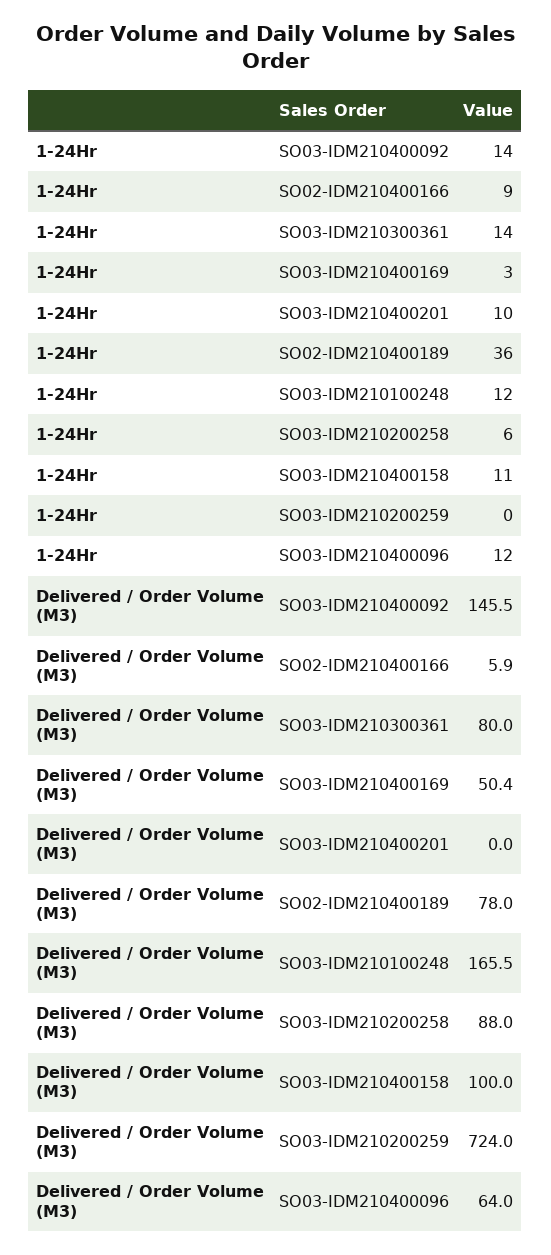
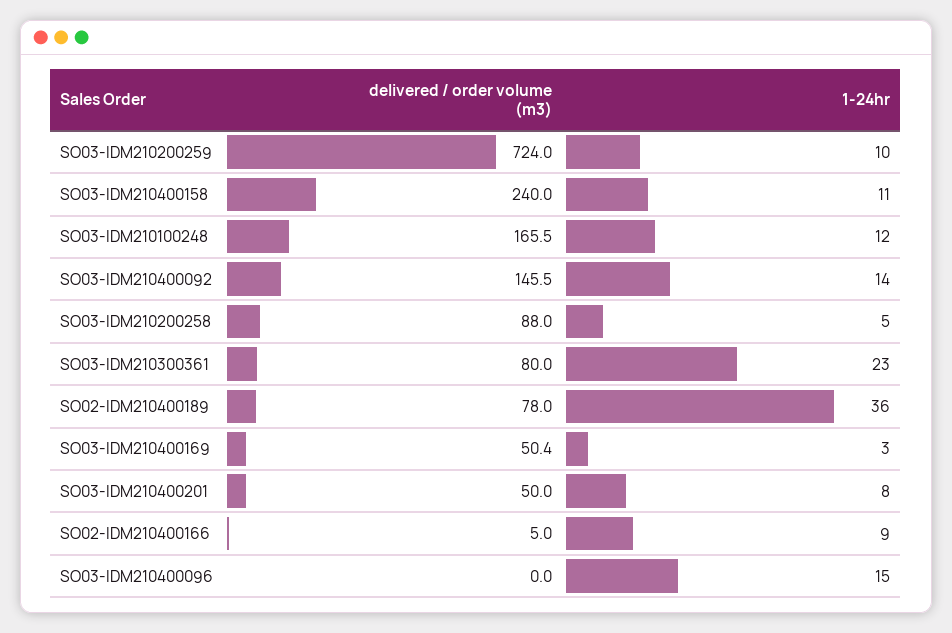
1-24Hr, SO03-IDM210300361: 14 -> 23
1-24Hr, SO03-IDM210400201: 10 -> 8
1-24Hr, SO03-IDM210200258: 6 -> 5
1-24Hr, SO03-IDM210200259: 0 -> 10
1-24Hr, SO03-IDM210400096: 12 -> 15
Delivered / Order Volume (M3), SO02-IDM210400166: 5.9 -> 5
Delivered / Order Volume (M3), SO03-IDM210400201: 0 -> 50
Delivered / Order Volume (M3), SO03-IDM210400158: 100 -> 240
Delivered / Order Volume (M3), SO03-IDM210400096: 64 -> 0

